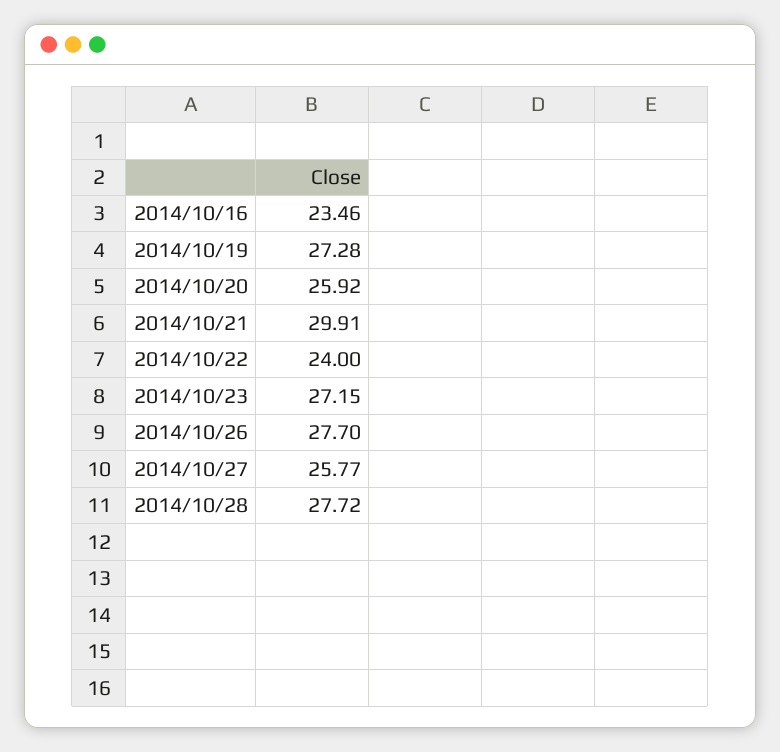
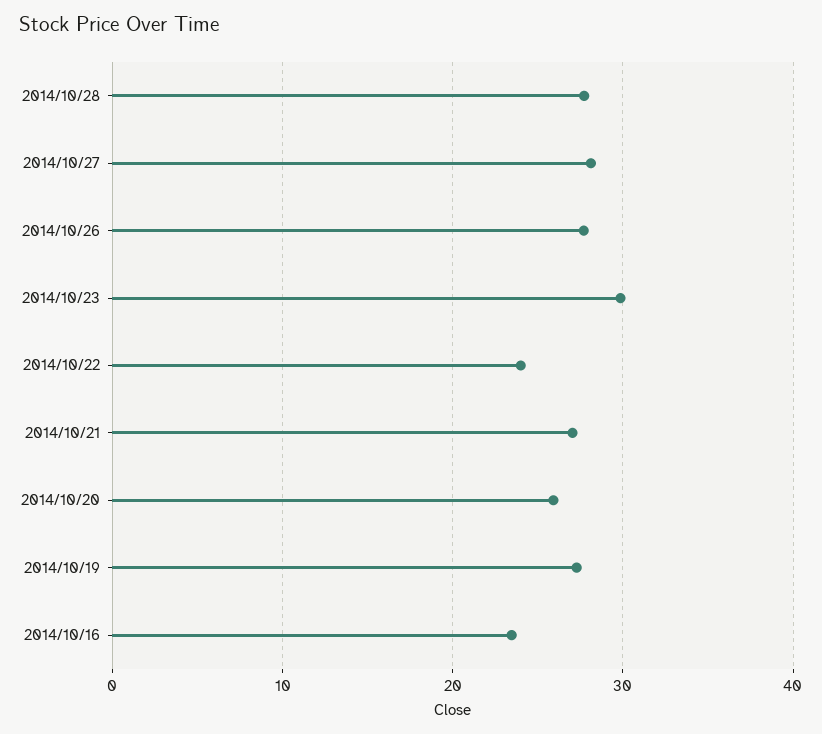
2014/10/21: 29.91 -> 27
2014/10/23: 27.15 -> 30
2014/10/27: 25.77 -> 28

